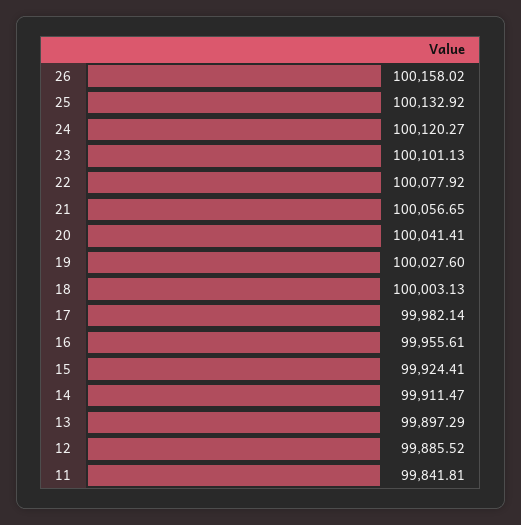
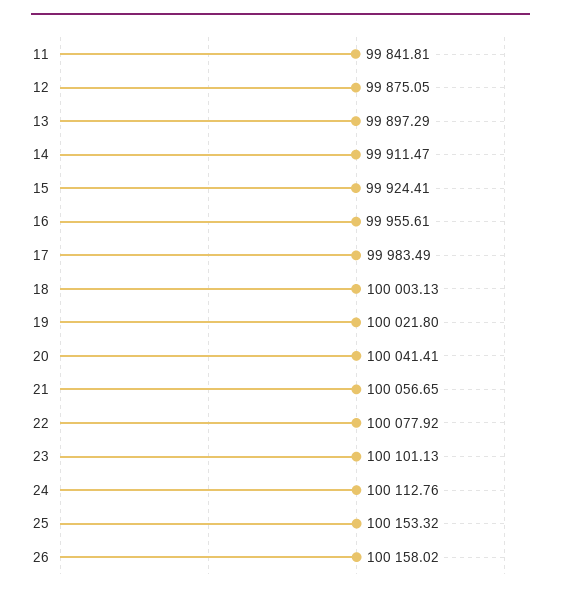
25: 100132.92 -> 100153.32
24: 100120.27 -> 100112.76
19: 100027.6 -> 100021.8
17: 99982.14 -> 99983.49
12: 99885.52 -> 99875.05

